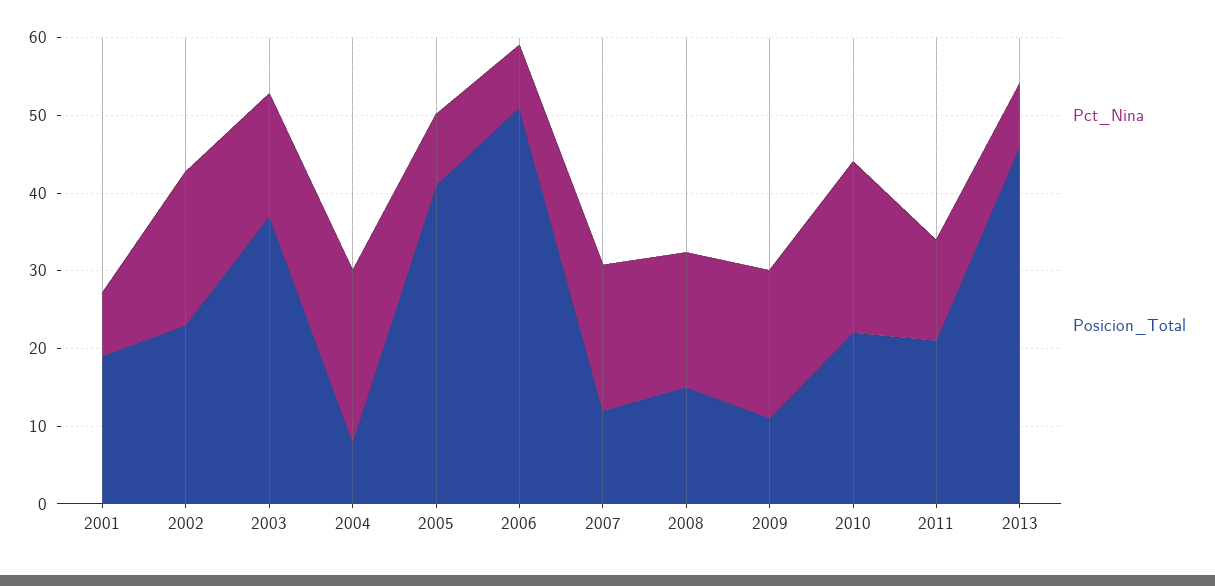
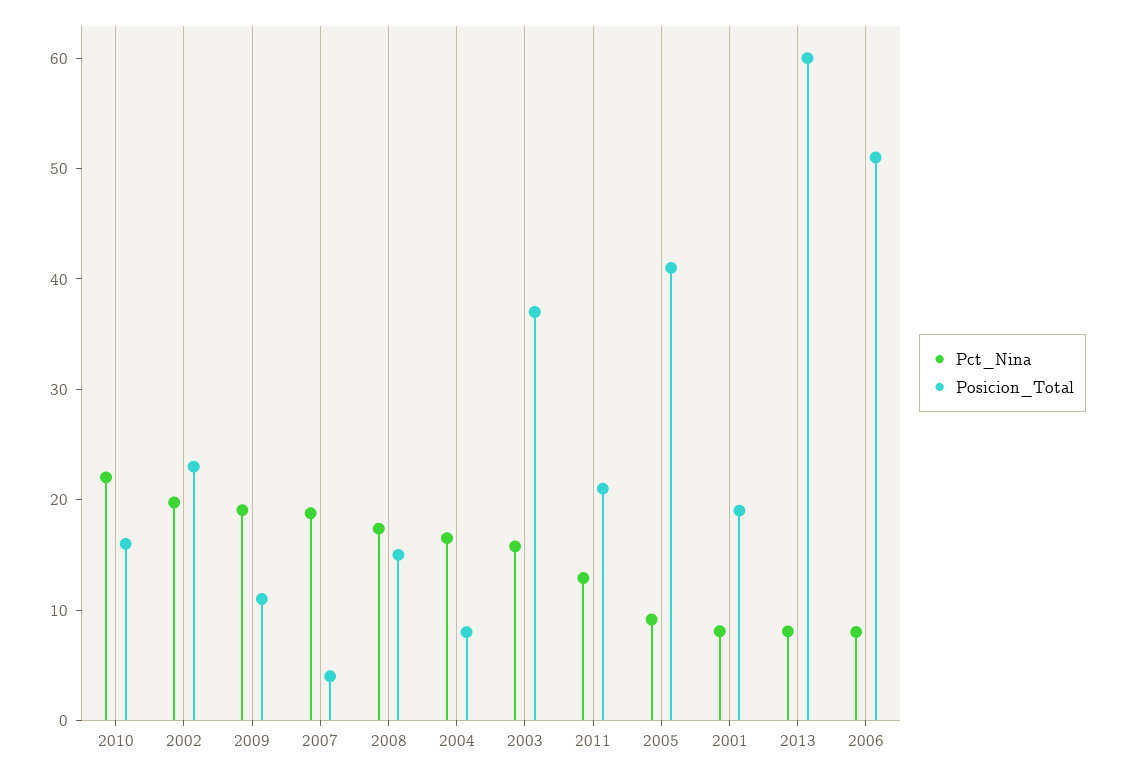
Pct_Nina, 2004: 22 -> 16
Posicion_Total, 2007: 12 -> 4
Posicion_Total, 2010: 22 -> 16
Posicion_Total, 2013: 46 -> 60

